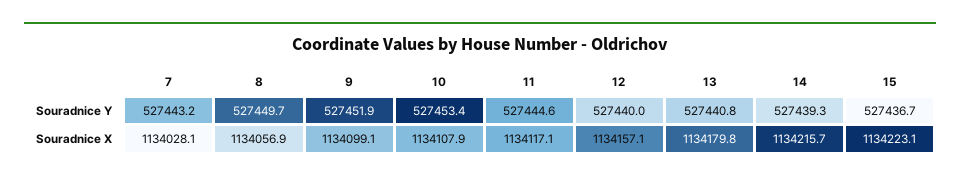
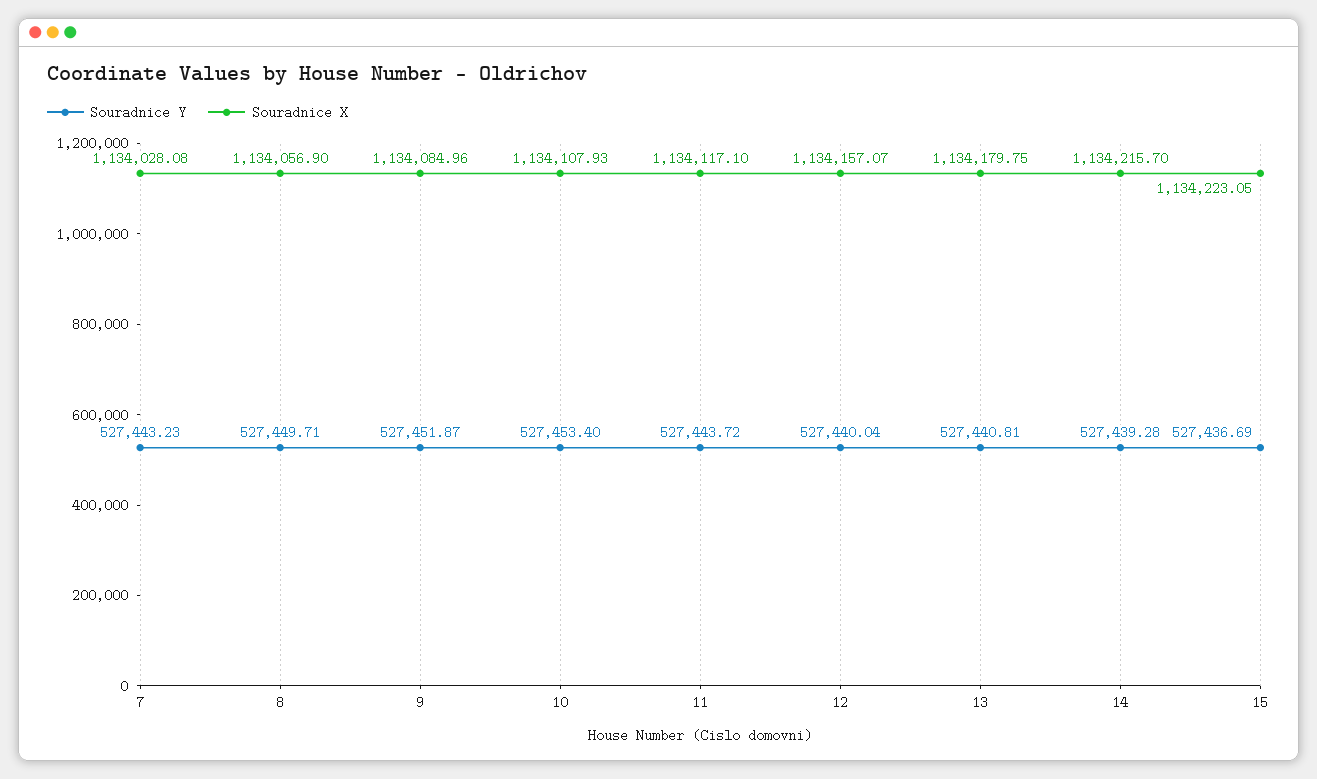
Souradnice Y, 11: 527444.6 -> 527443.72
Souradnice X, 9: 1134099.1 -> 1134084.96

